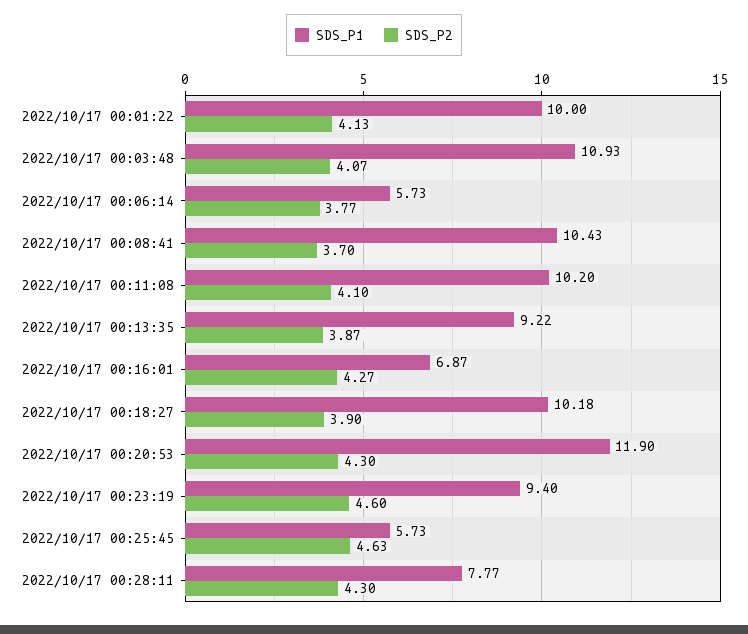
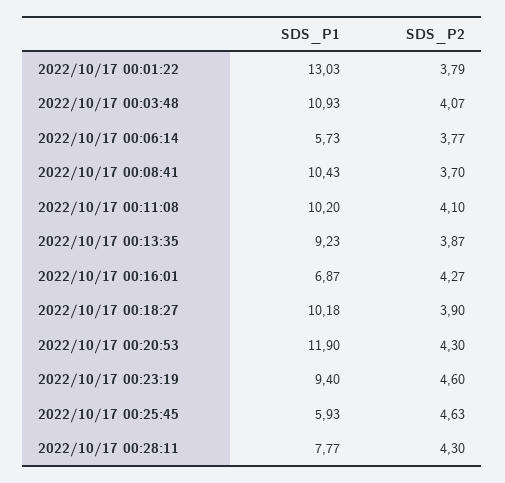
SDS_P1, 2022/10/17 00:01:22: 10 -> 13.03
SDS_P2, 2022/10/17 00:01:22: 4.13 -> 3.79
SDS_P1, 2022/10/17 00:13:35: 9.22 -> 9.23
SDS_P1, 2022/10/17 00:25:45: 5.73 -> 5.93

